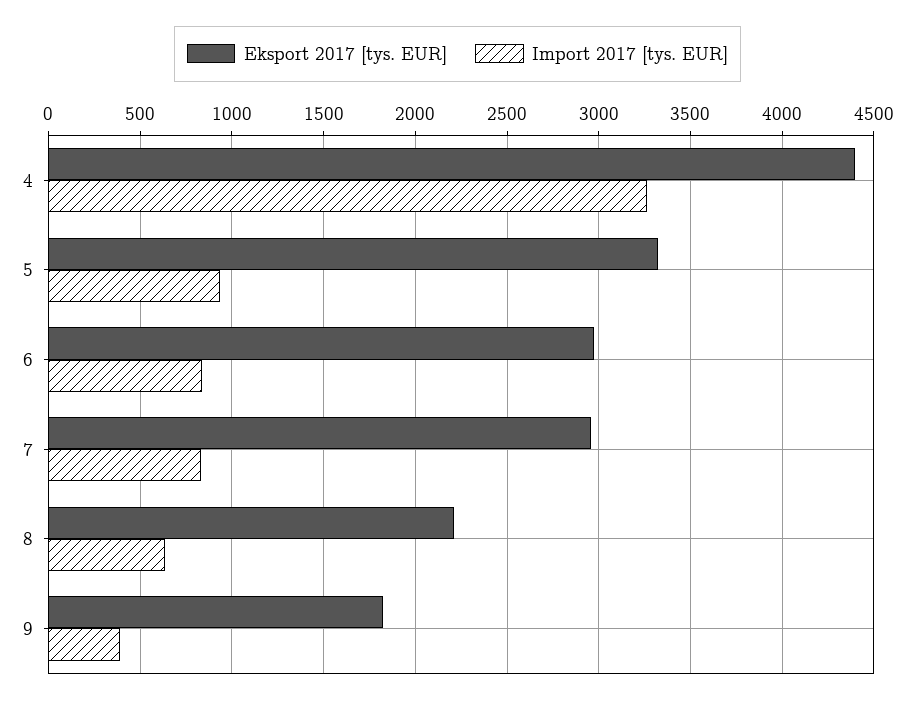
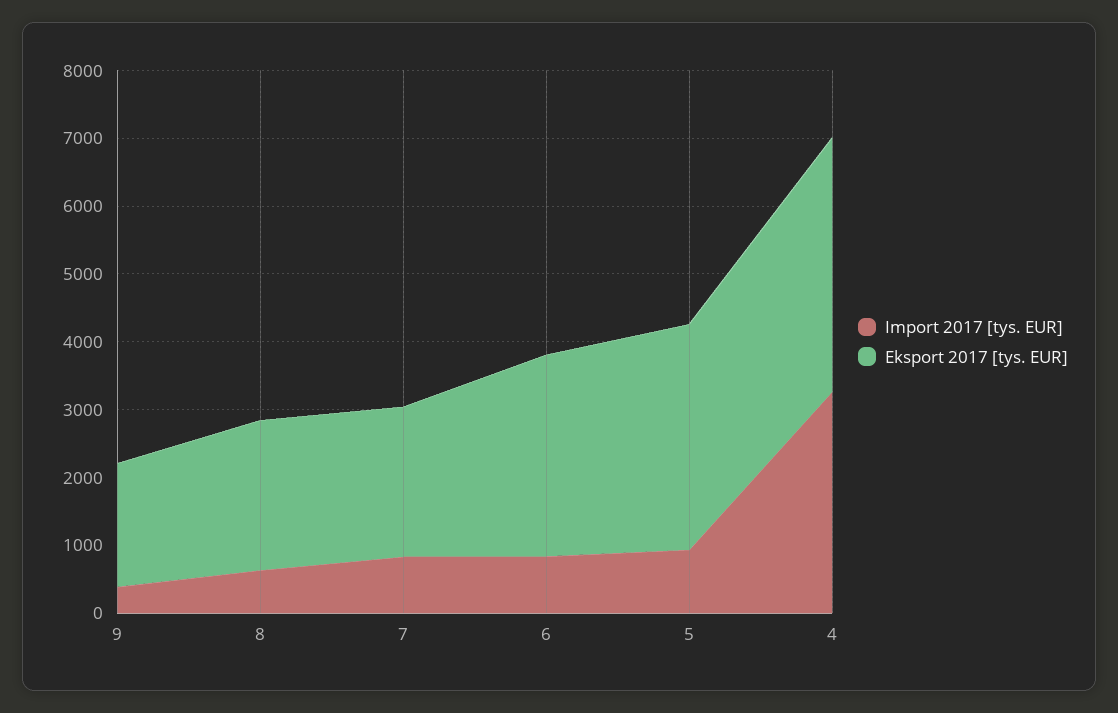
Eksport 2017 [tys. EUR], 4: 4400 -> 3800
Eksport 2017 [tys. EUR], 7: 2950 -> 2200

